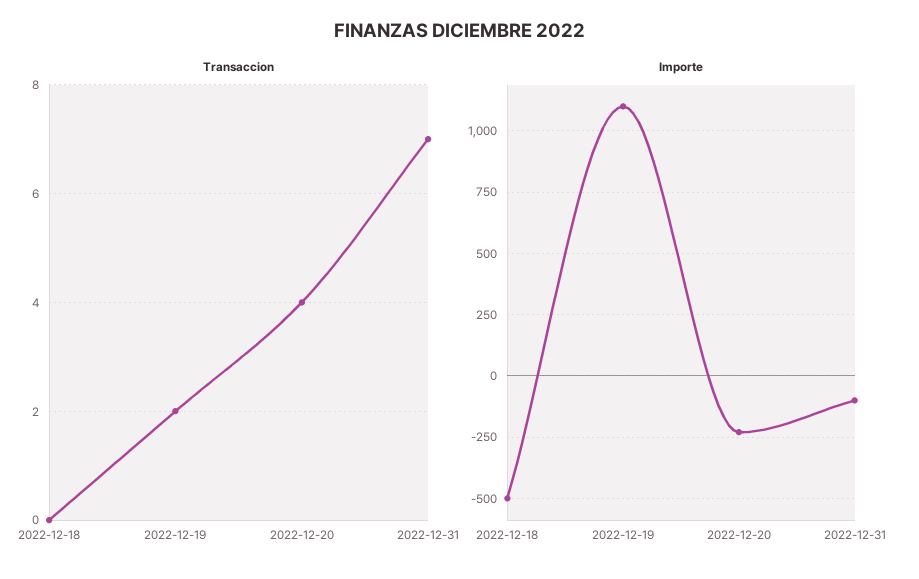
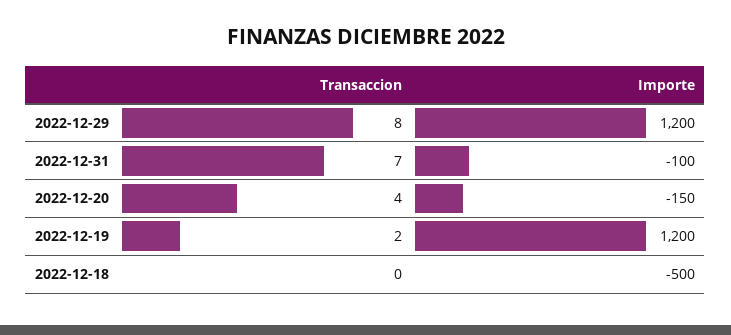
Importe, 2022-12-19: 1100 -> 1200
Importe, 2022-12-20: -225 -> -150
Transaccion, 2022-12-29: none -> 8
Importe, 2022-12-29: none -> 1200

